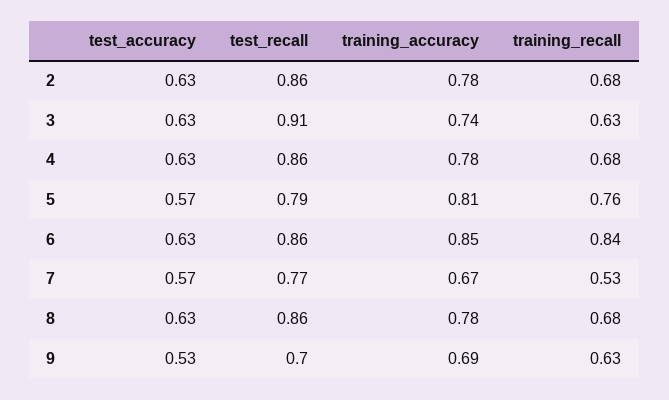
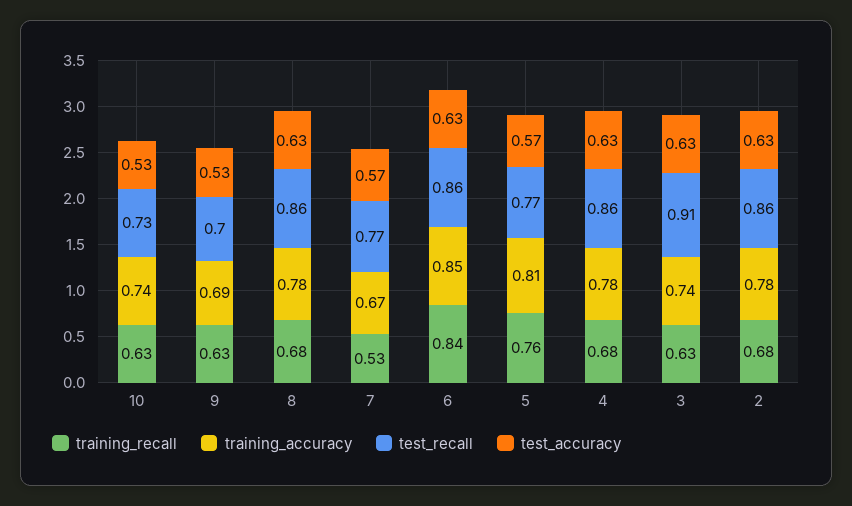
test_recall, 5: 0.79 -> 0.77
training_recall, 10: none -> 0.63
training_accuracy, 10: none -> 0.74
test_recall, 10: none -> 0.73
test_accuracy, 10: none -> 0.53

